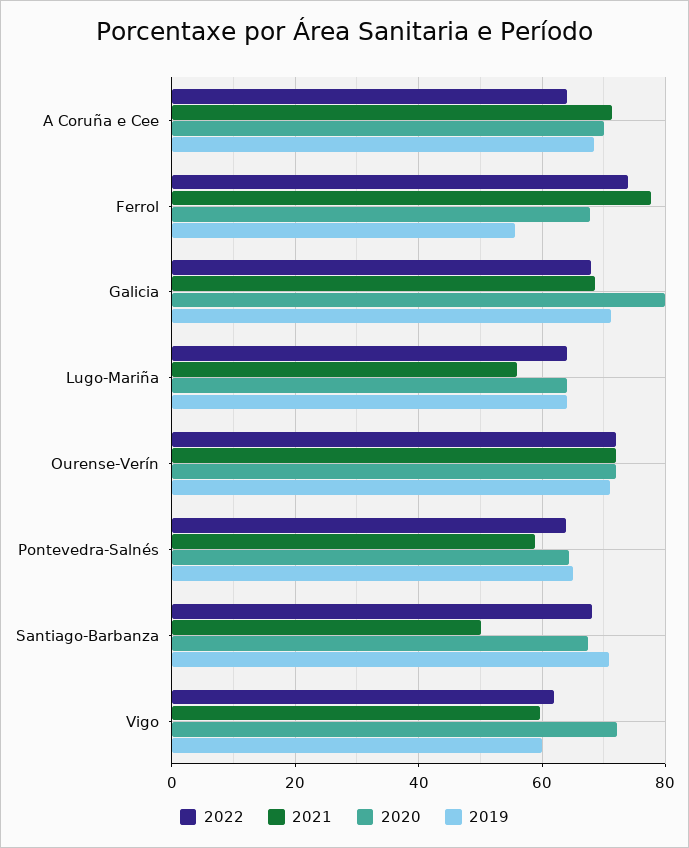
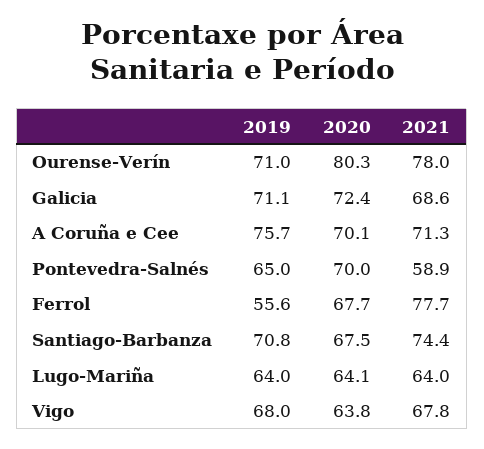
2022, A Coruña e Cee: 64 -> none
2019, A Coruña e Cee: 68 -> 75.7
2022, Ferrol: 74 -> none
2022, Galicia: 68 -> none
2020, Galicia: 80 -> 72.4
2022, Lugo-Mariña: 64 -> none
2021, Lugo-Mariña: 56 -> 64
2022, Ourense-Verín: 72 -> none
2021, Ourense-Verín: 72 -> 78
2020, Ourense-Verín: 72 -> 80.3
2022, Pontevedra-Salnés: 64 -> none
2020, Pontevedra-Salnés: 64 -> 70
2022, Santiago-Barbanza: 68 -> none
2021, Santiago-Barbanza: 50 -> 74.4
2022, Vigo: 62 -> none
2021, Vigo: 60 -> 67.8
2020, Vigo: 72 -> 63.8
2019, Vigo: 60 -> 68

